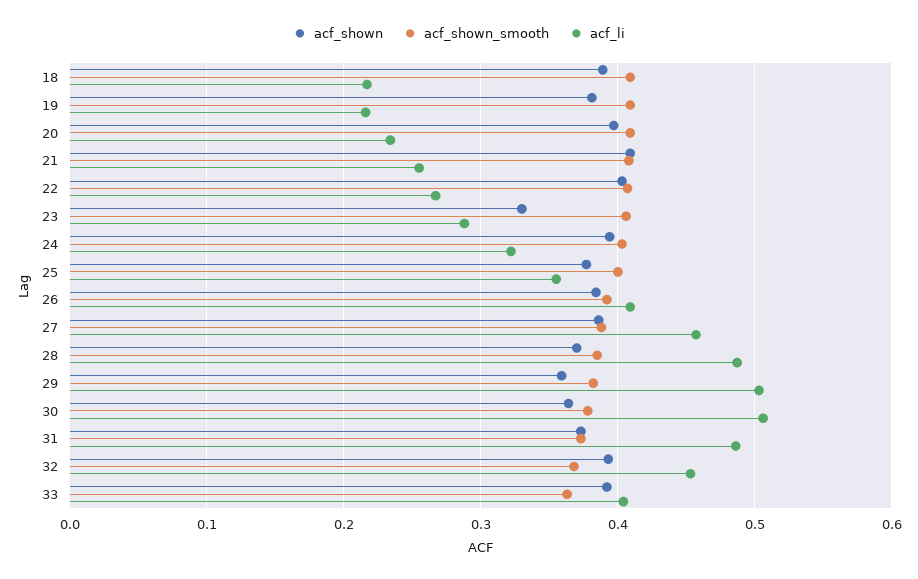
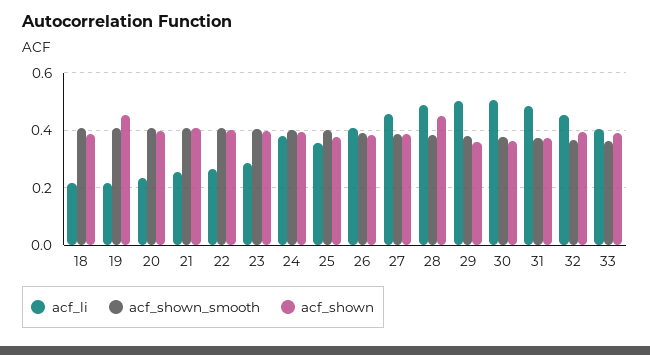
acf_shown, 19: 0.38 -> 0.45
acf_shown, 23: 0.33 -> 0.4
acf_li, 24: 0.32 -> 0.375
acf_shown, 28: 0.37 -> 0.45

